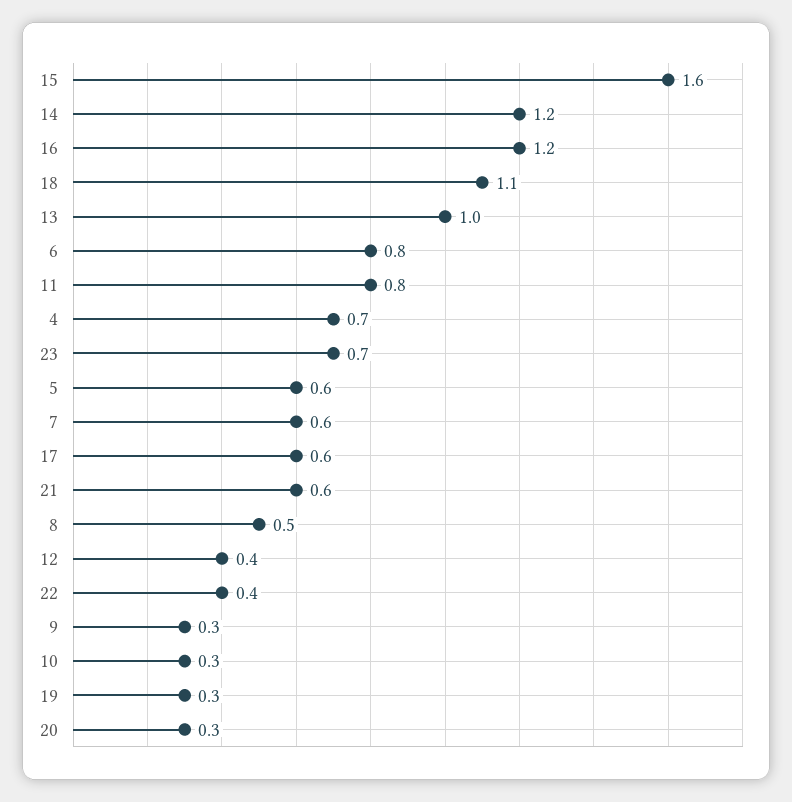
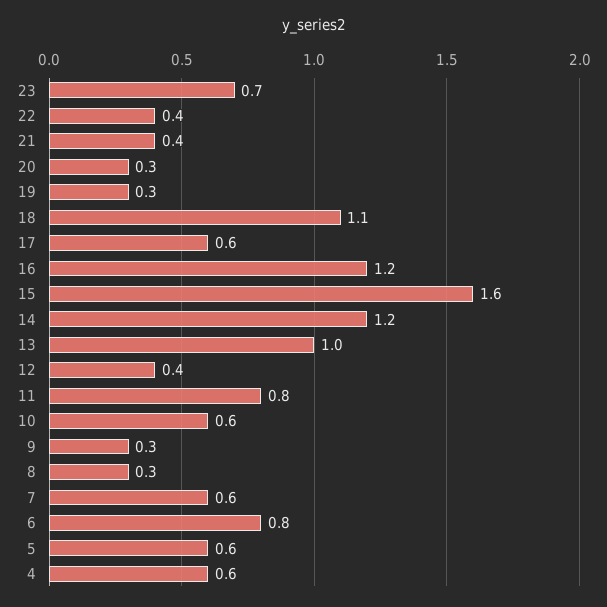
4: 0.7 -> 0.6
21: 0.6 -> 0.4
8: 0.5 -> 0.3
10: 0.3 -> 0.6

